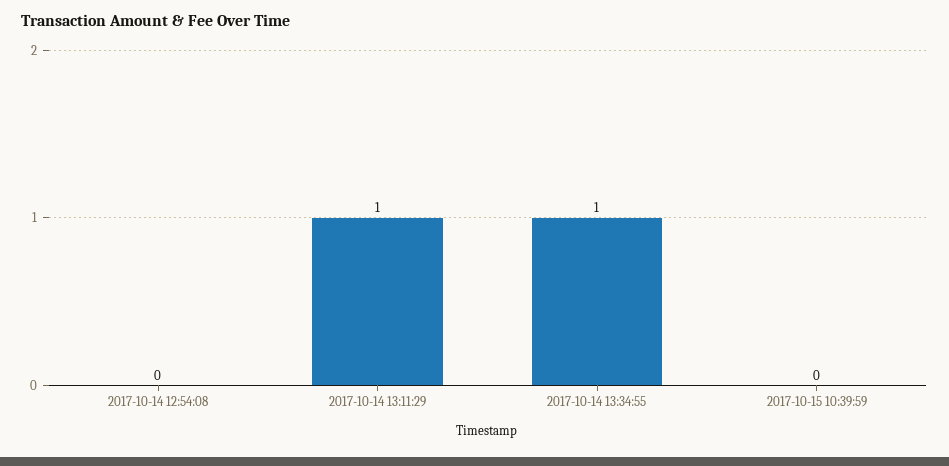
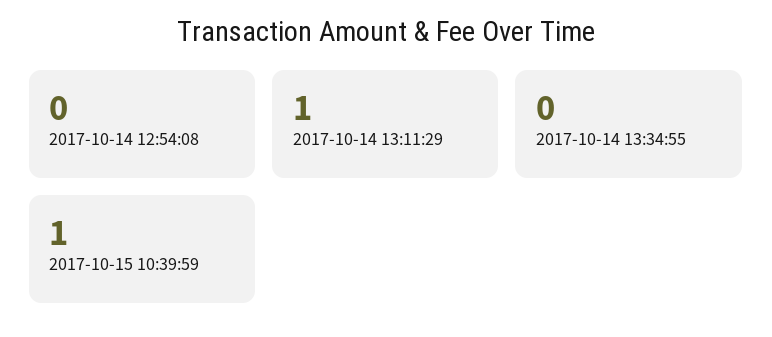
2017-10-14 13:34:55: 1 -> 0
2017-10-15 10:39:59: 0 -> 1

